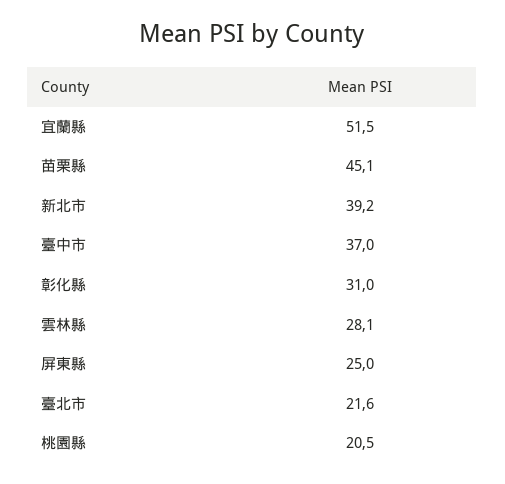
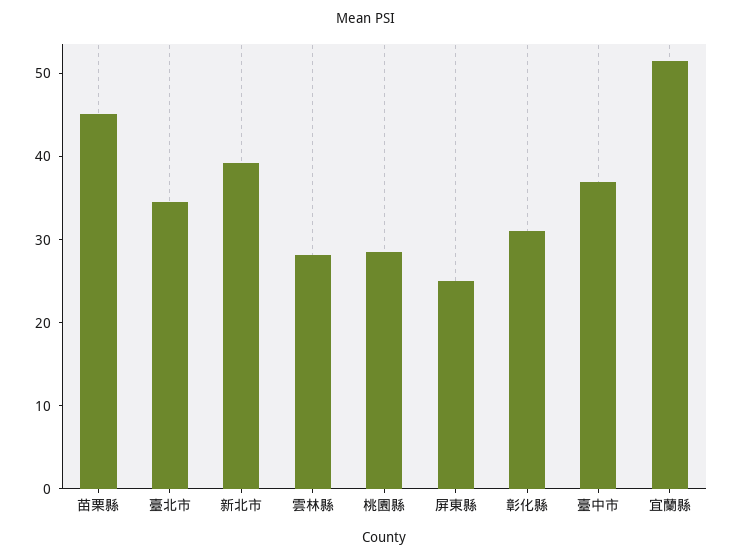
臺北市: 21.6 -> 34
桃園縣: 20.5 -> 28

